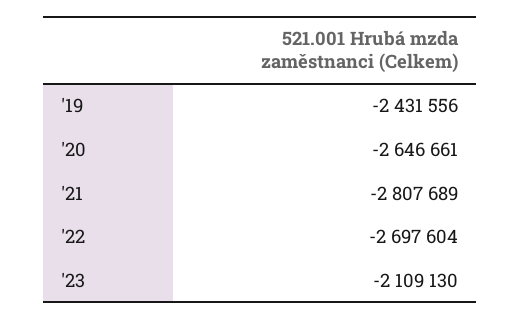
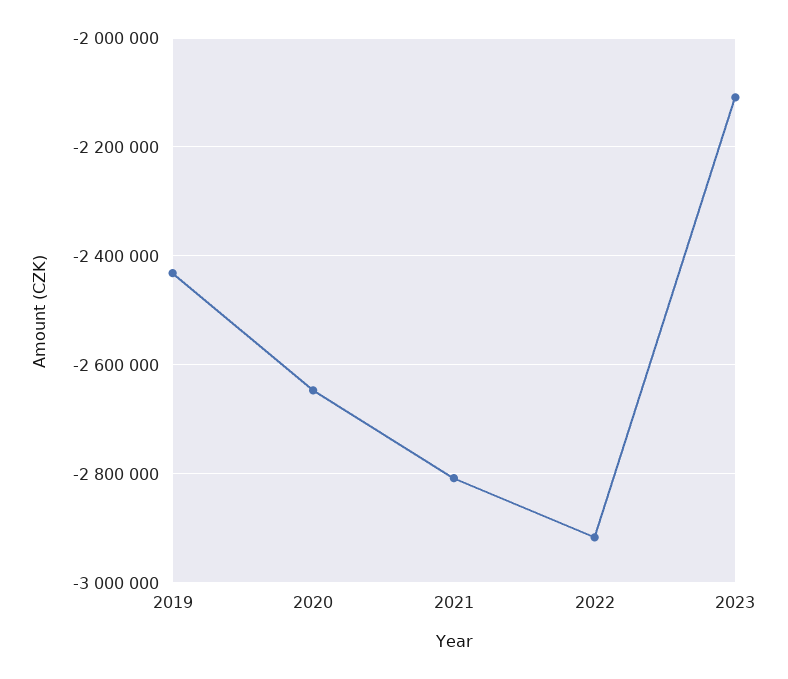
'22: -2697604 -> -2920000

